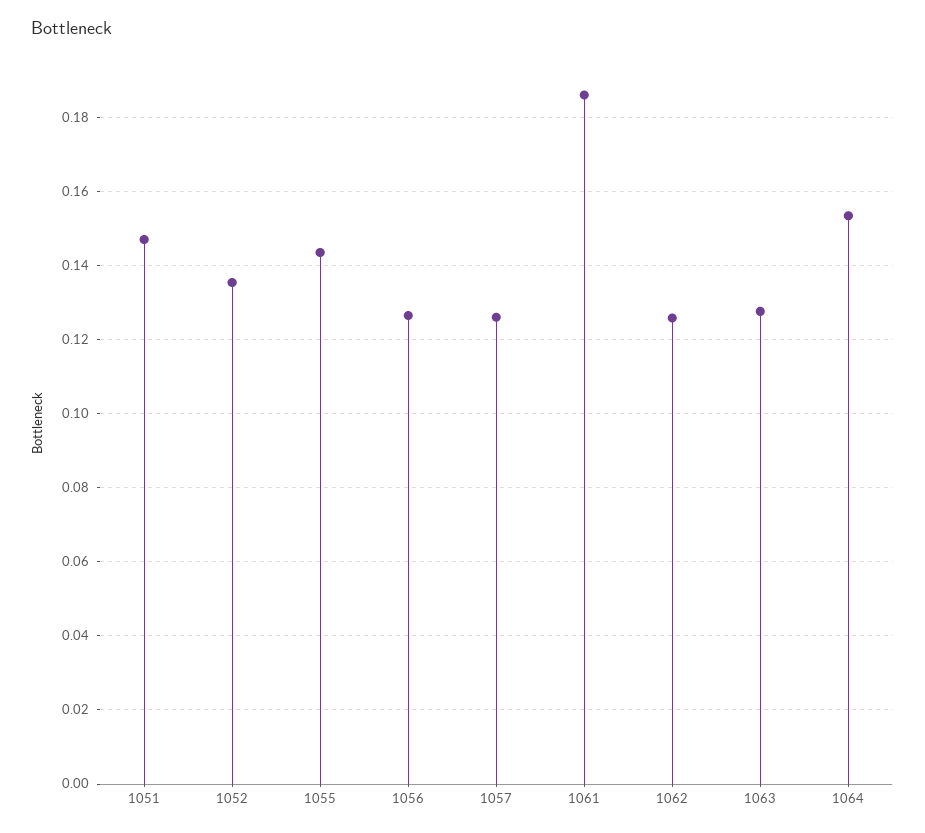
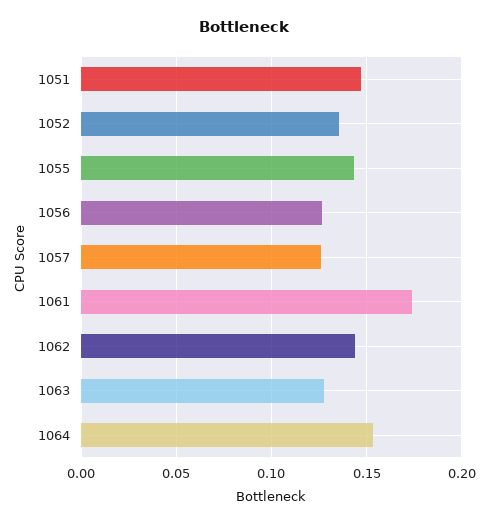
1061: 0.186 -> 0.175
1062: 0.126 -> 0.145

